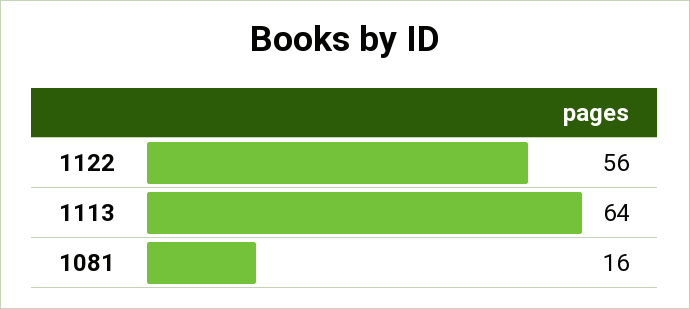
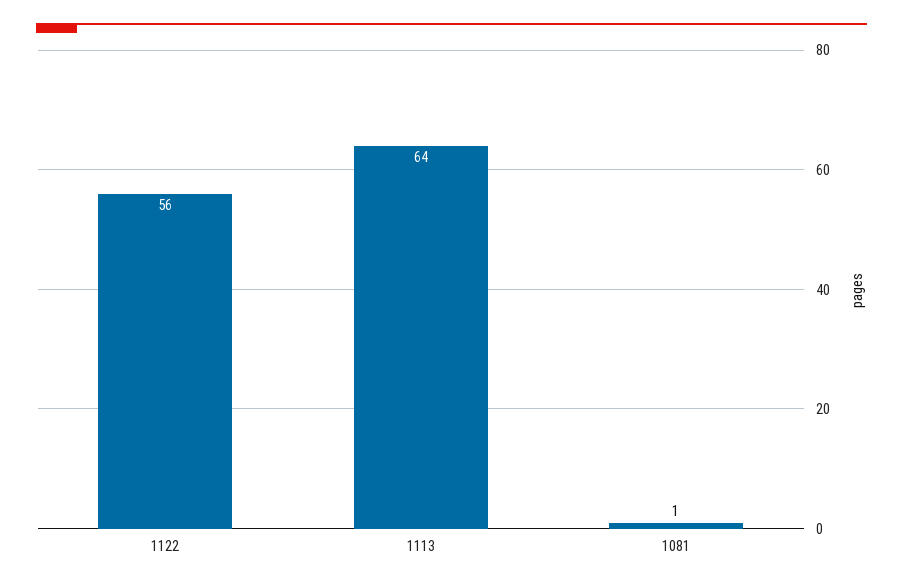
1081: 16 -> 1

